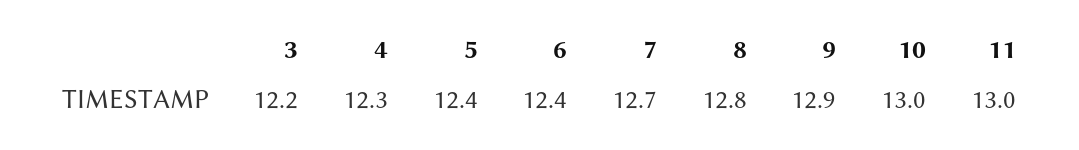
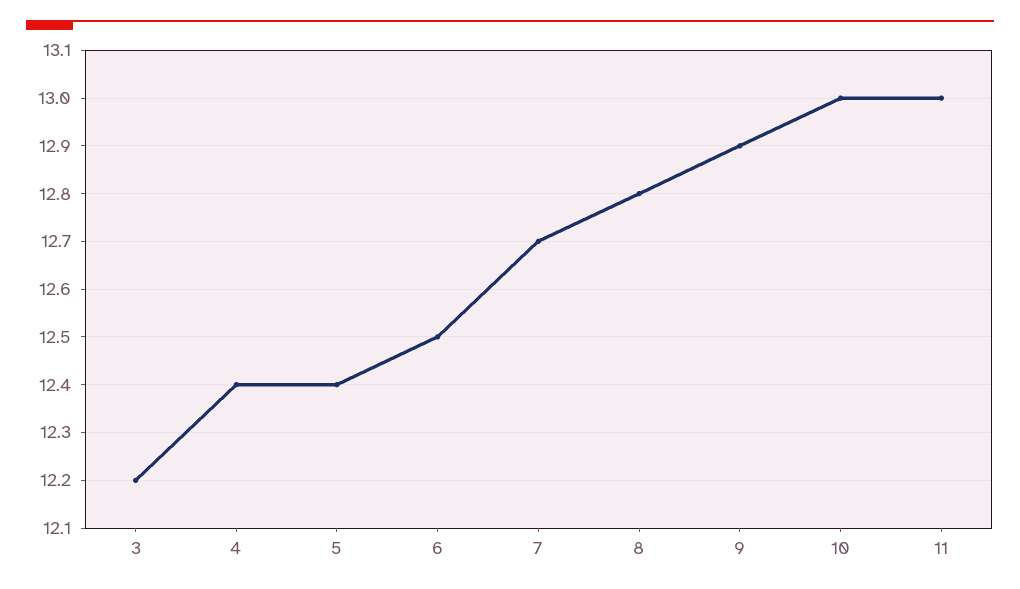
4: 12.3 -> 12.4
6: 12.4 -> 12.5

